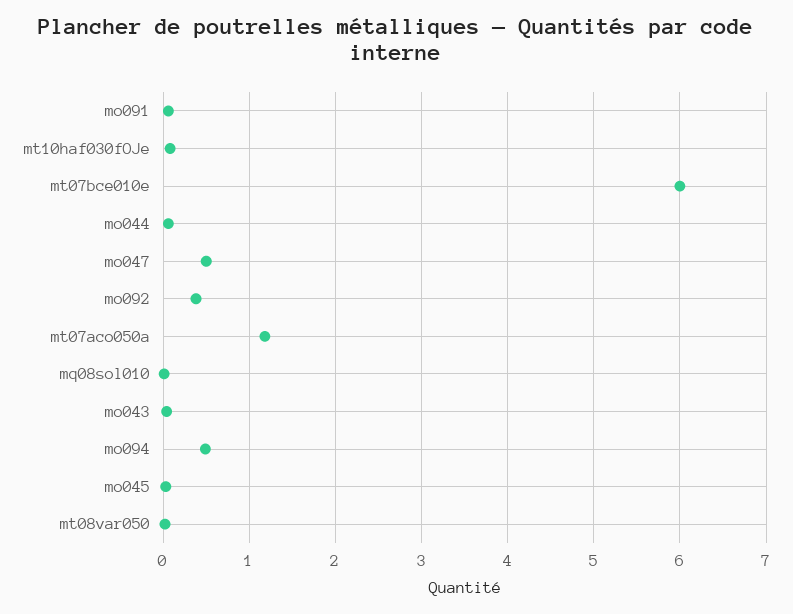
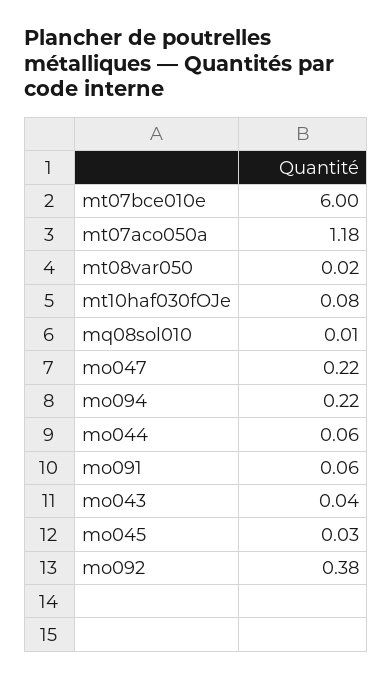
mo047: 0.5 -> 0.22
mo094: 0.5 -> 0.22

